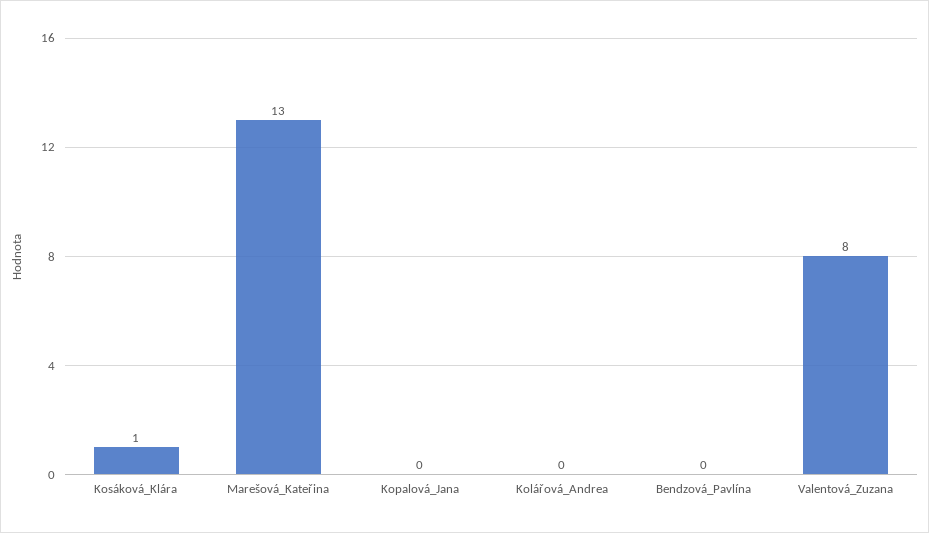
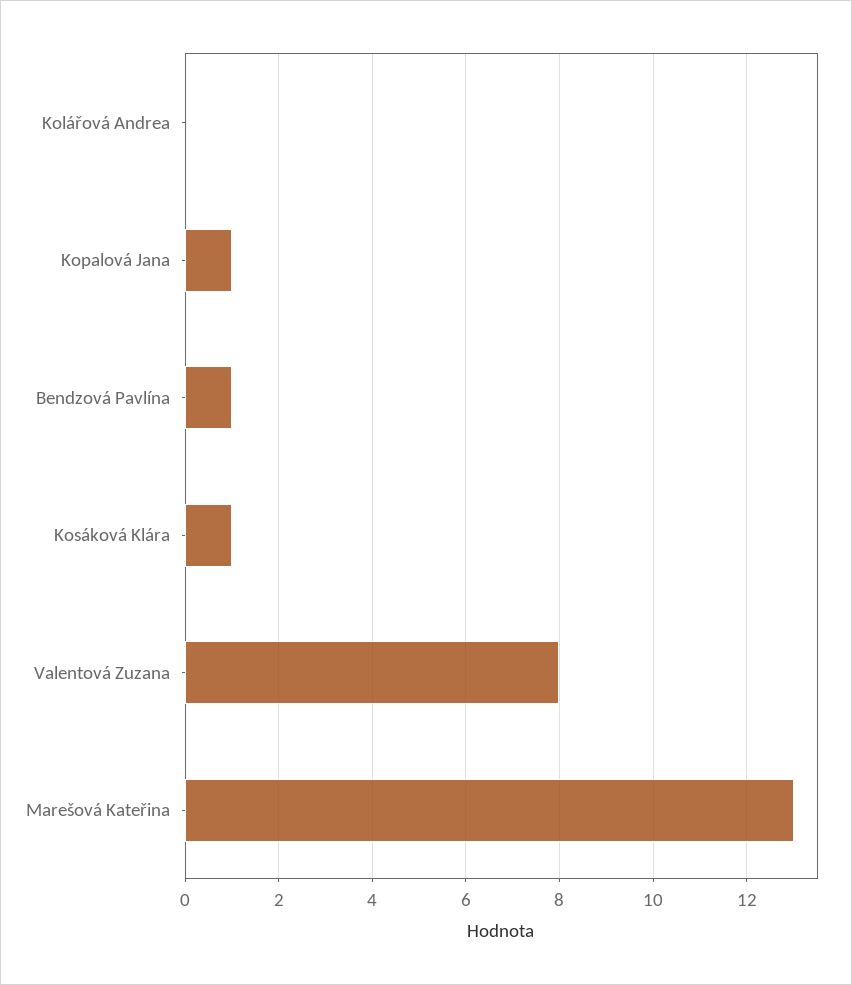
Kopalová_Jana: 0 -> 1
Bendzová_Pavlína: 0 -> 1

